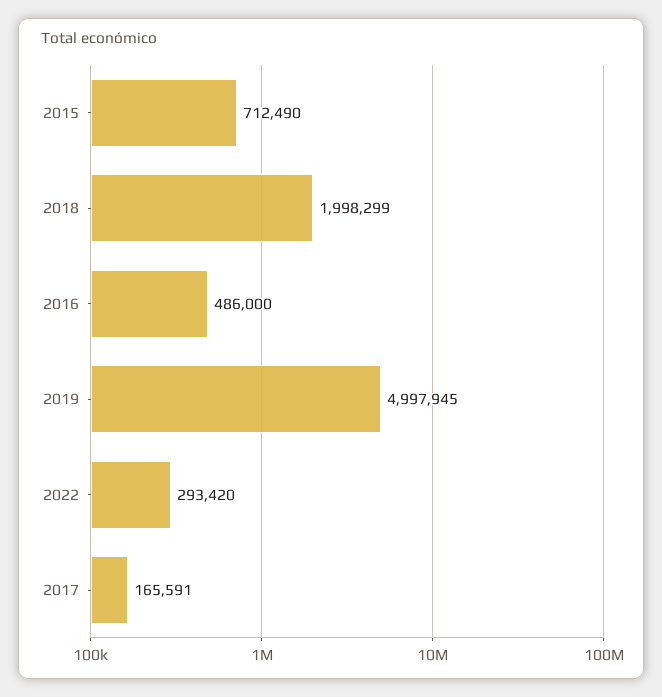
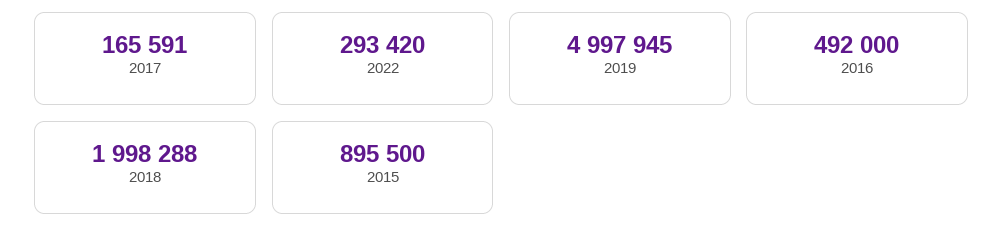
2015: 712490 -> 895500
2018: 1998299 -> 1998288
2016: 486000 -> 492000

